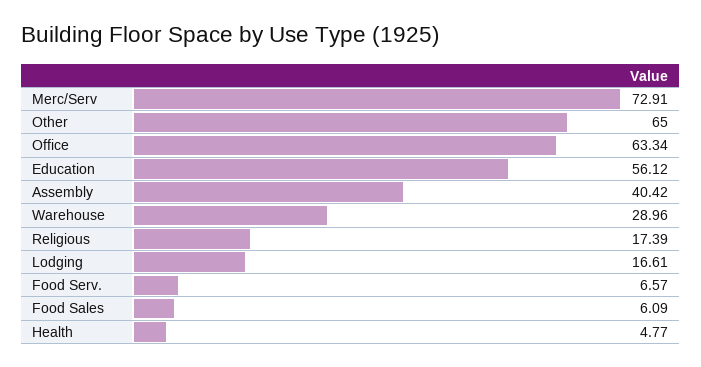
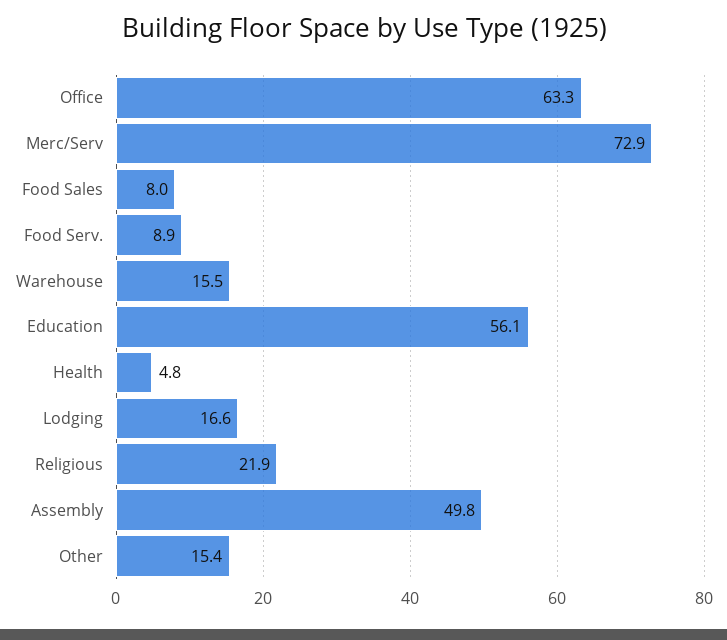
Other: 65 -> 15.4
Assembly: 40.42 -> 49.8
Warehouse: 28.96 -> 15.5
Religious: 17.39 -> 21.9
Food Serv.: 6.57 -> 8.9
Food Sales: 6.09 -> 8

